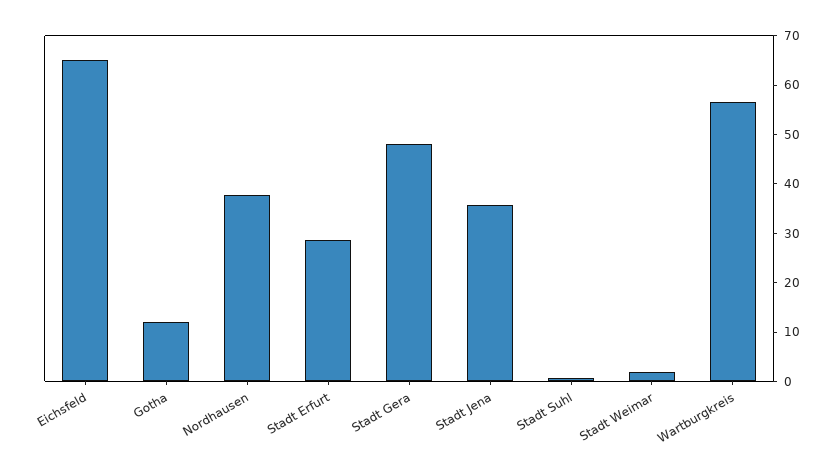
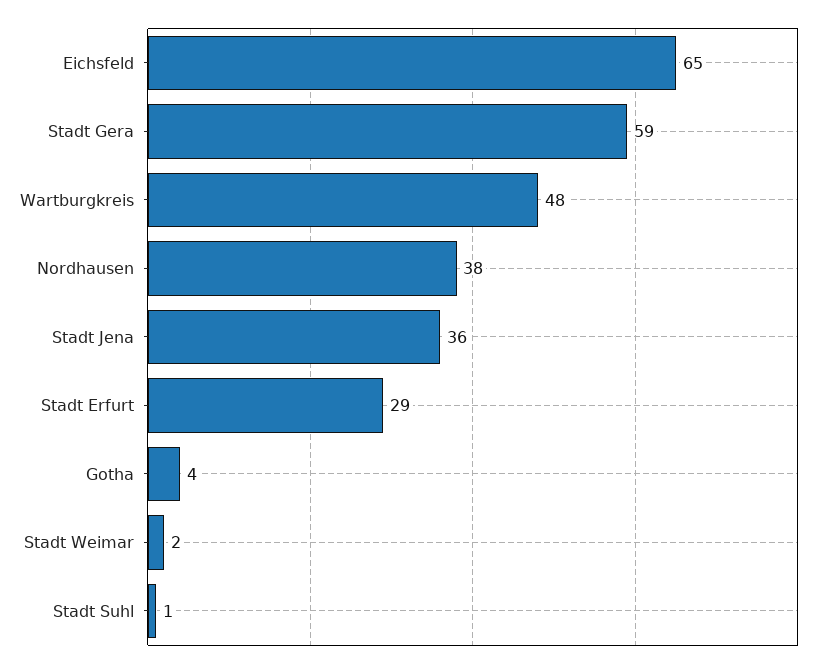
Gotha: 12 -> 4
Stadt Gera: 48 -> 59
Wartburgkreis: 56 -> 48

